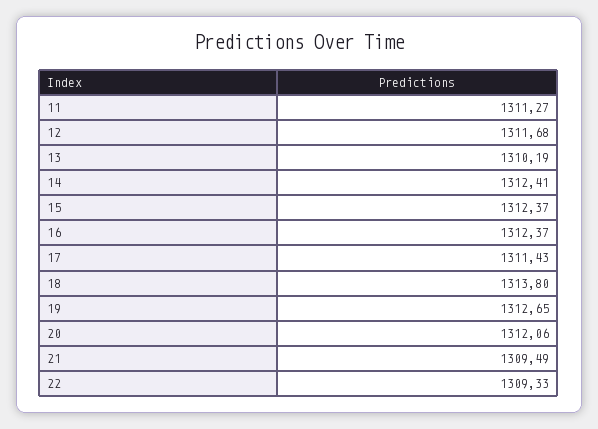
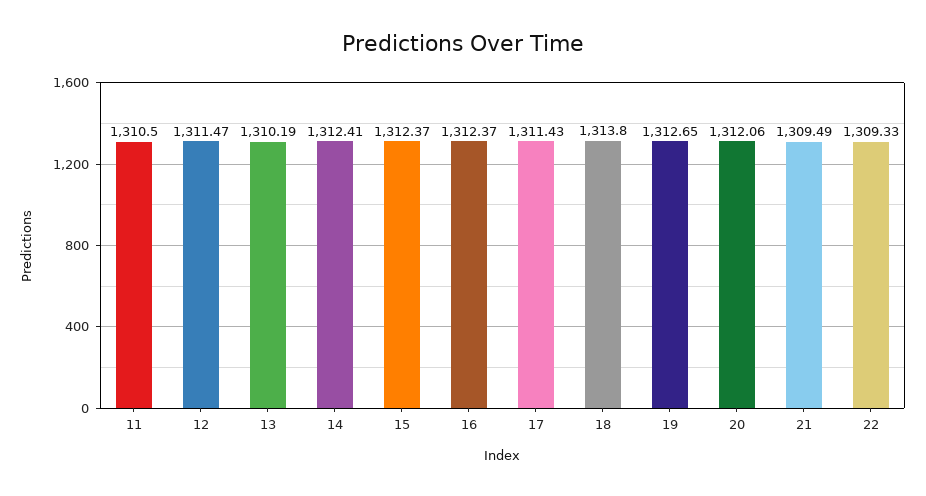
11: 1311.27 -> 1310.5
12: 1311.68 -> 1311.47

